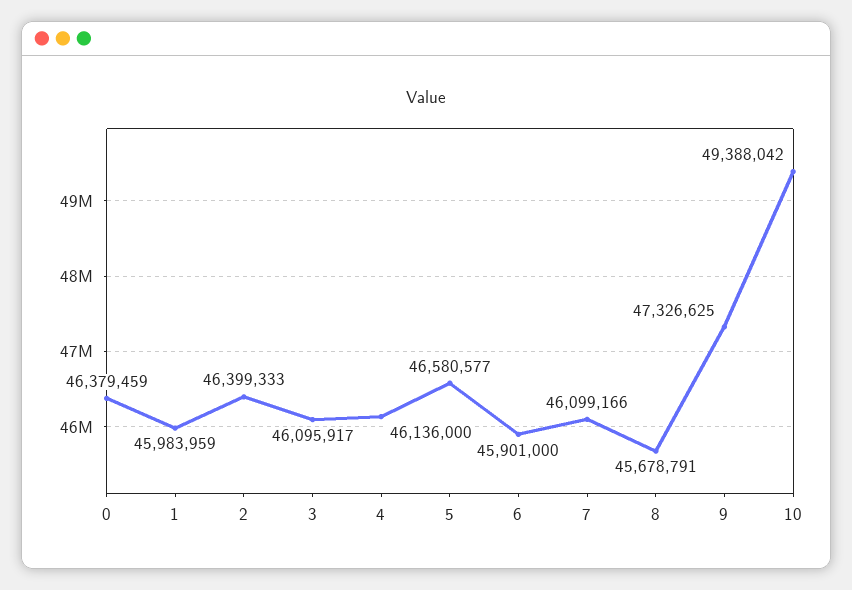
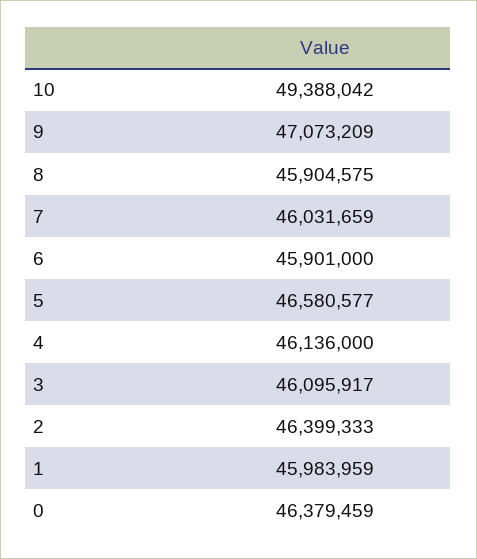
7: 46099166 -> 46031659
8: 45678791 -> 45904575
9: 47326625 -> 47073209

